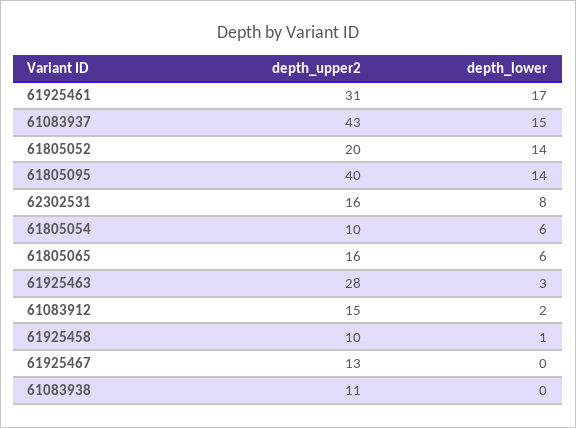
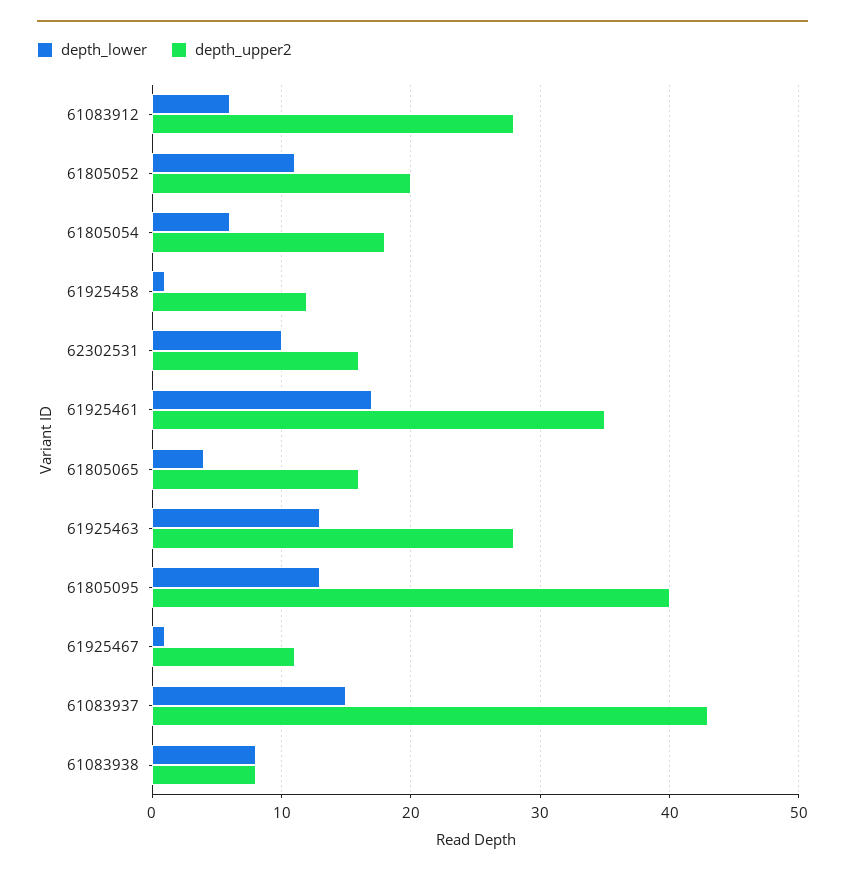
depth_upper2, 61925461: 31 -> 35
depth_lower, 61805052: 14 -> 11
depth_lower, 61805095: 14 -> 13
depth_lower, 62302531: 8 -> 10
depth_upper2, 61805054: 10 -> 18
depth_lower, 61805065: 6 -> 4
depth_lower, 61925463: 3 -> 13
depth_upper2, 61083912: 15 -> 28
depth_lower, 61083912: 2 -> 6
depth_upper2, 61925458: 10 -> 12
depth_upper2, 61925467: 13 -> 11
depth_lower, 61925467: 0 -> 1
depth_upper2, 61083938: 11 -> 8
depth_lower, 61083938: 0 -> 8

